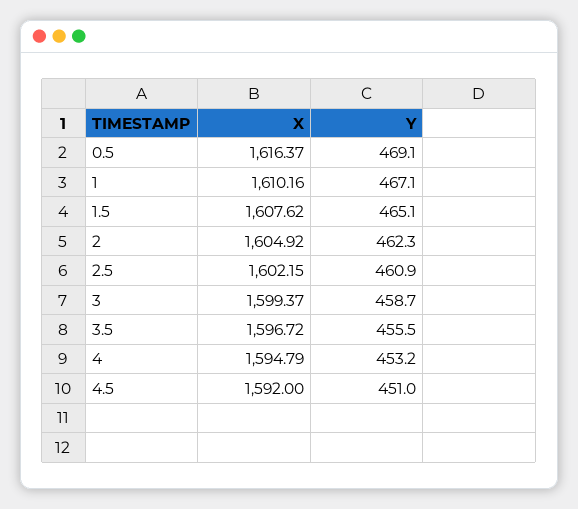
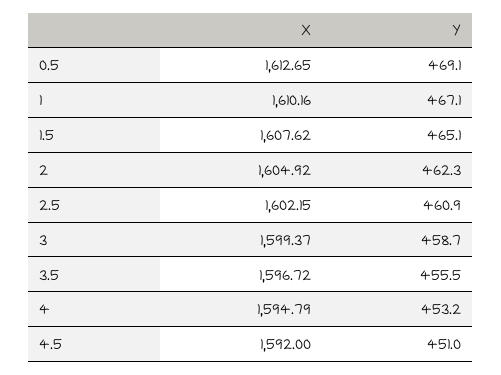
X, 0.5: 1616.37 -> 1612.65

